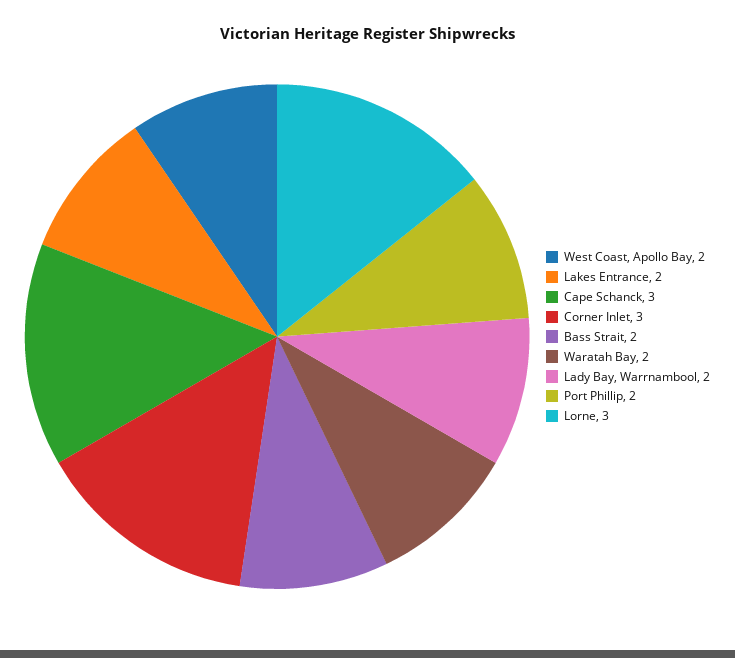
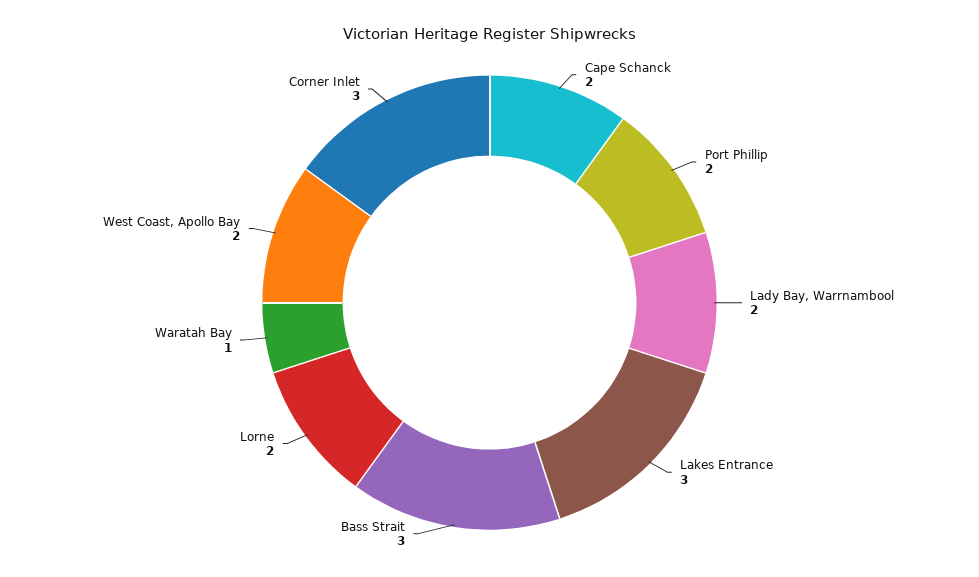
Lakes Entrance: 2 -> 3
Cape Schanck: 3 -> 2
Bass Strait: 2 -> 3
Waratah Bay: 2 -> 1
Lorne: 3 -> 2

